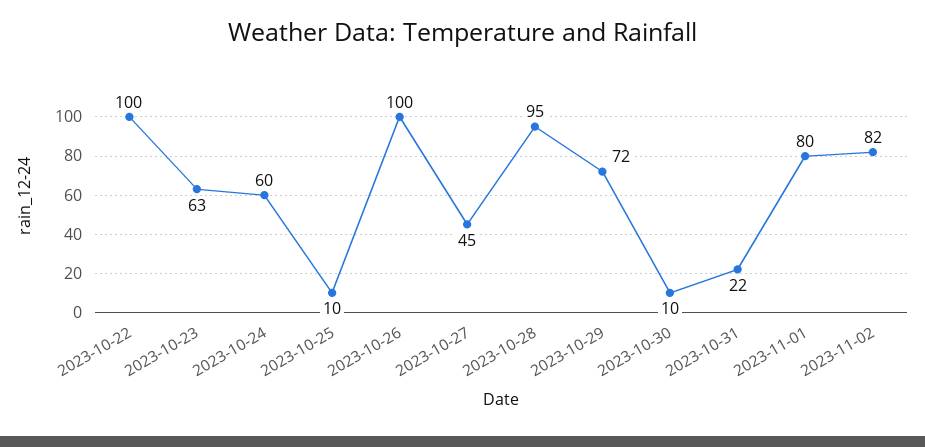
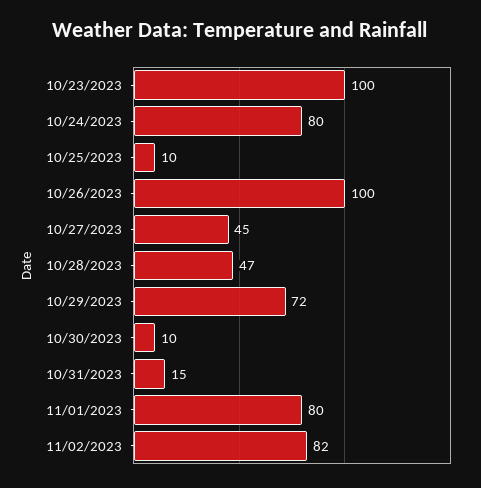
2023-10-22: 100 -> none
2023-10-23: 63 -> 100
2023-10-24: 60 -> 80
2023-10-28: 95 -> 47
2023-10-31: 22 -> 15

